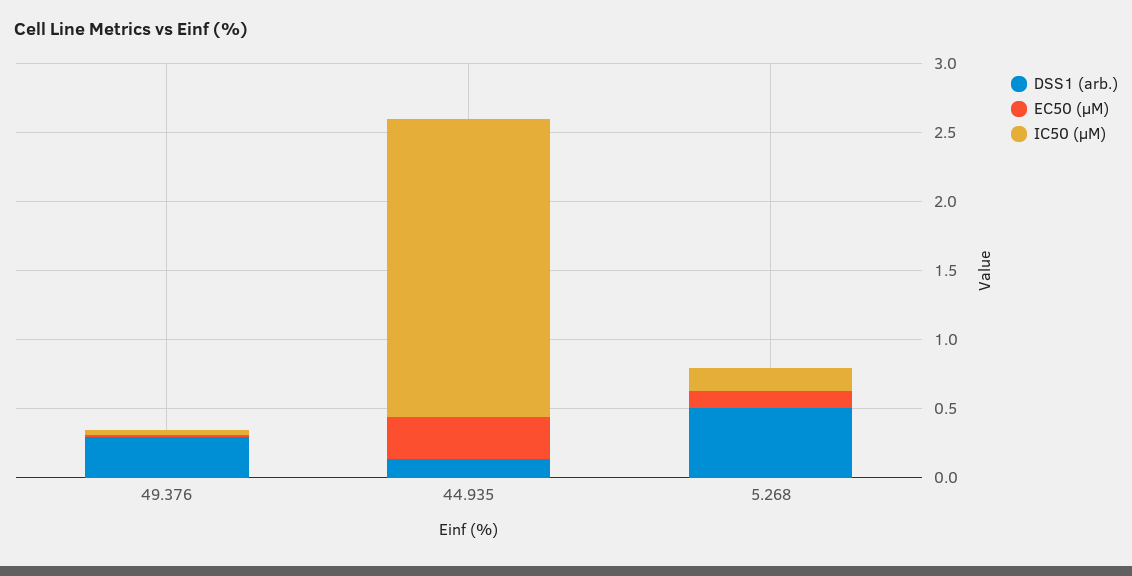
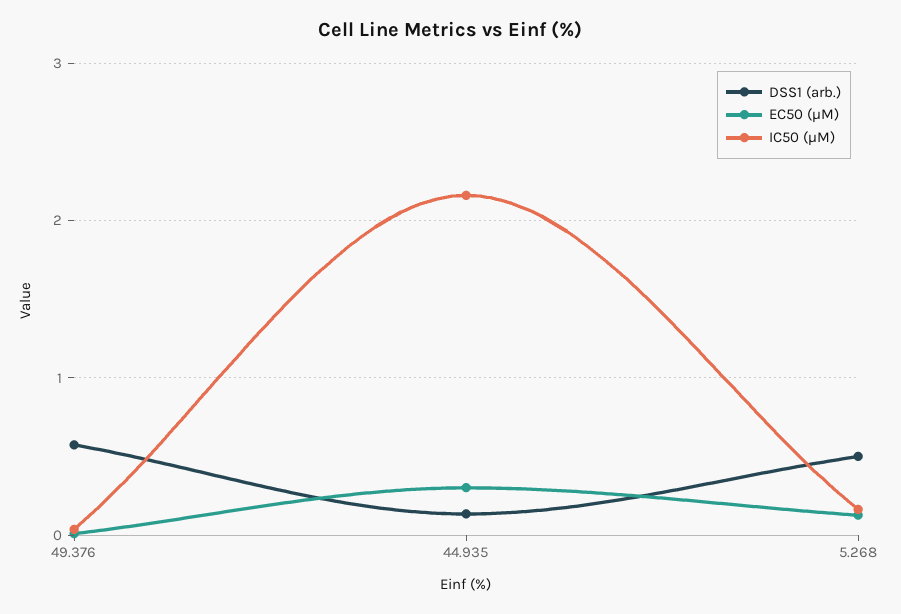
DSS1 (arb.), 49.376: 0.3 -> 0.6

